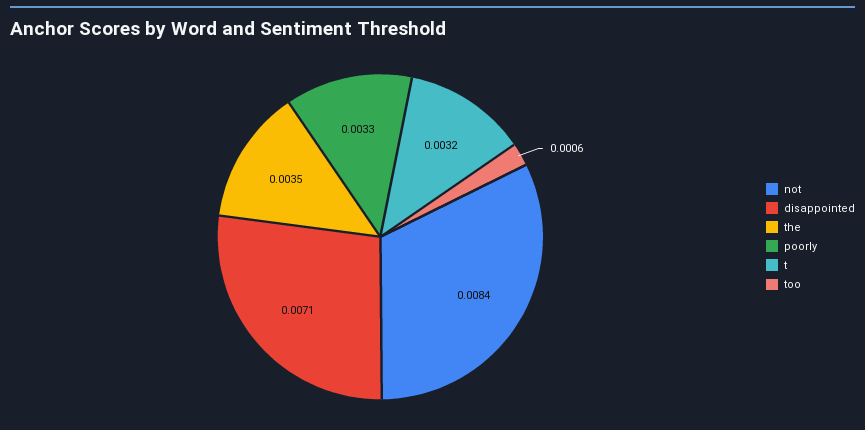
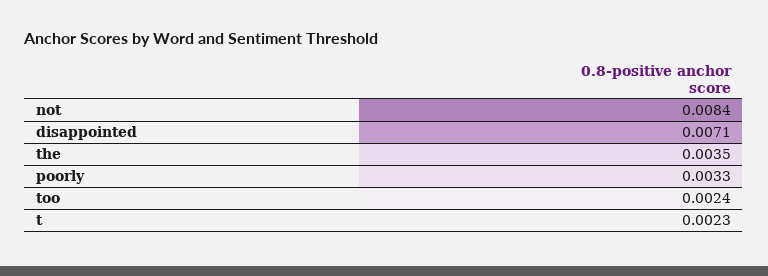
t: 0.0032 -> 0.0023
too: 0.0006 -> 0.0024

